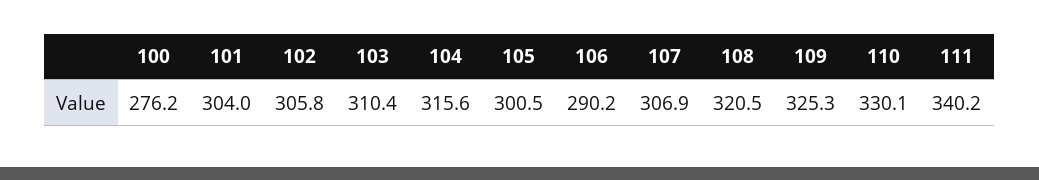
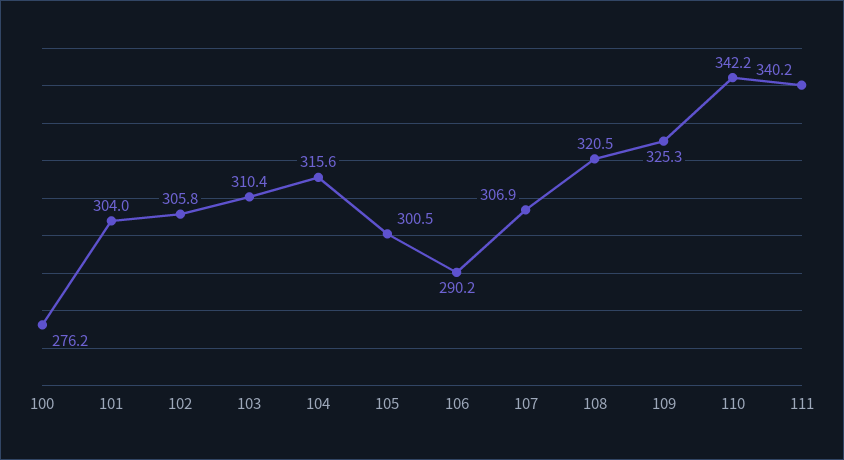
110: 330.1 -> 342.2

